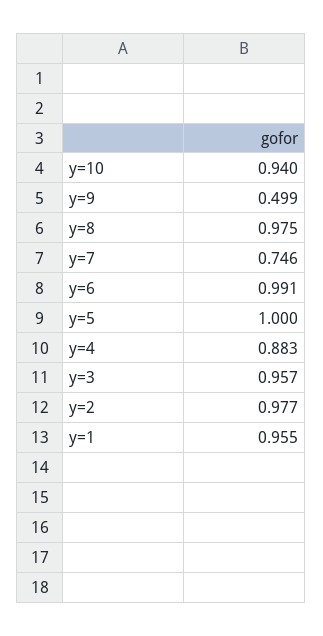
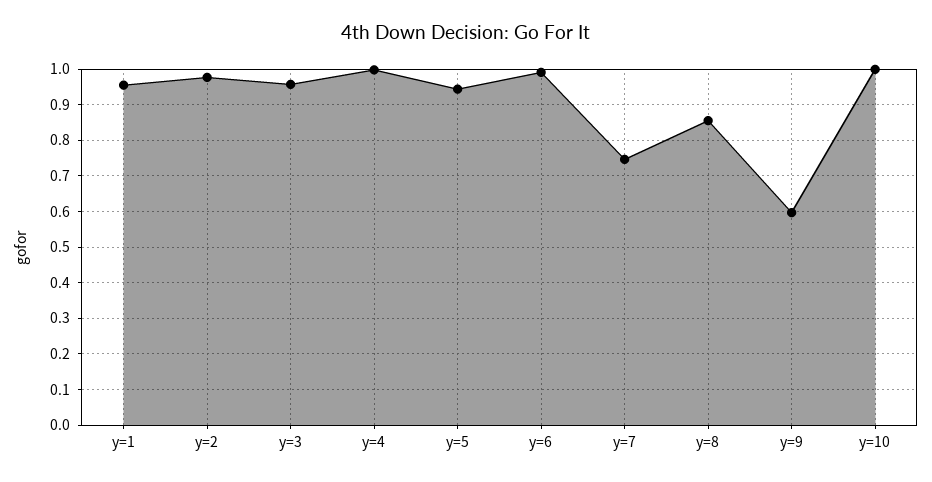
y=10: 0.94 -> 1
y=9: 0.499 -> 0.6
y=8: 0.975 -> 0.86
y=5: 1 -> 0.94
y=4: 0.883 -> 1

